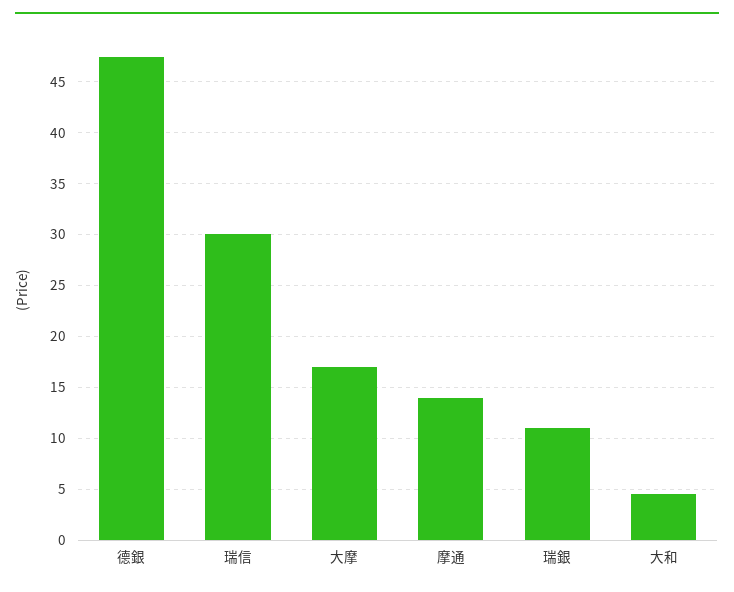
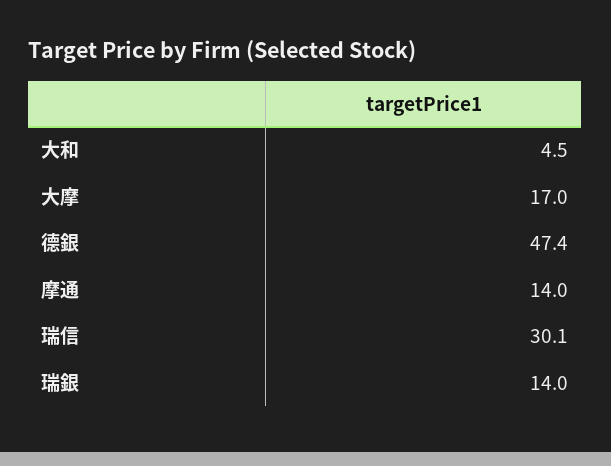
瑞銀: 11 -> 14

